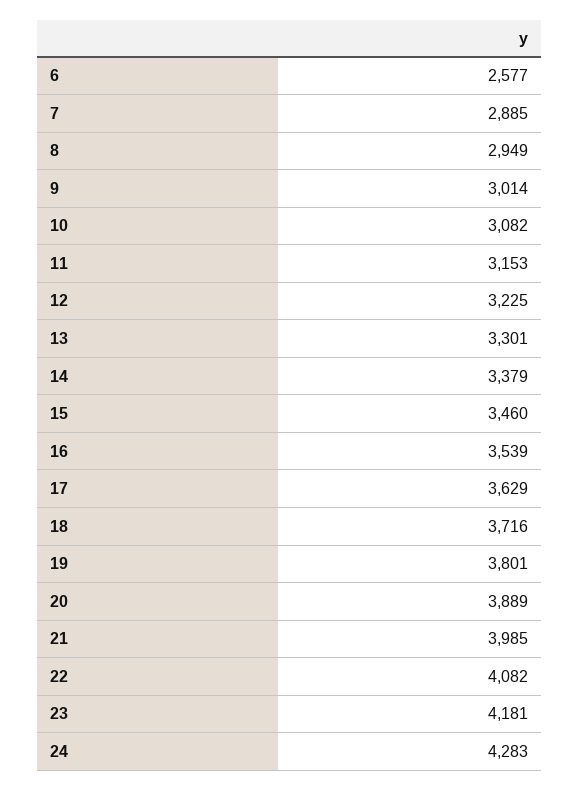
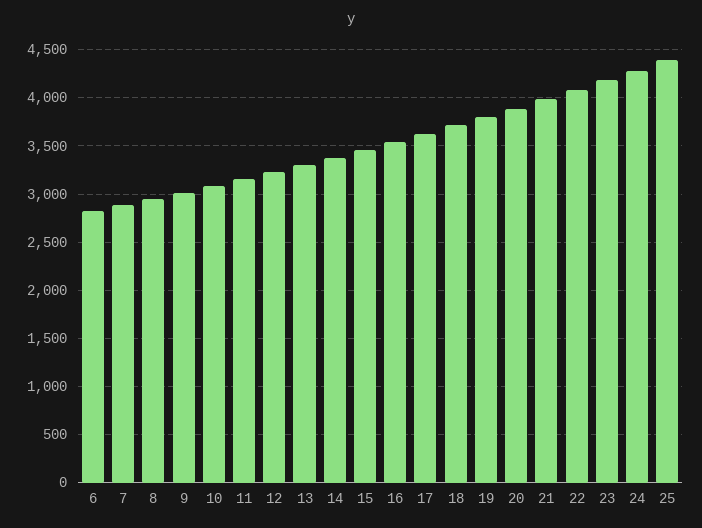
6: 2577 -> 2800
25: none -> 4400

